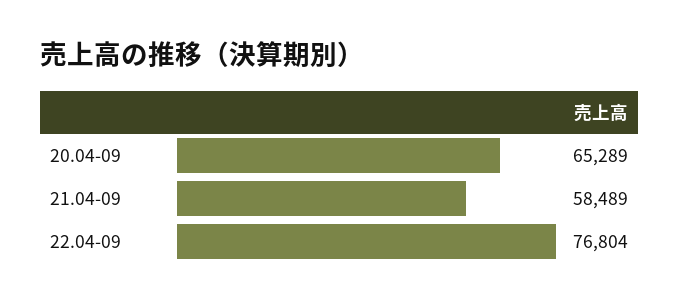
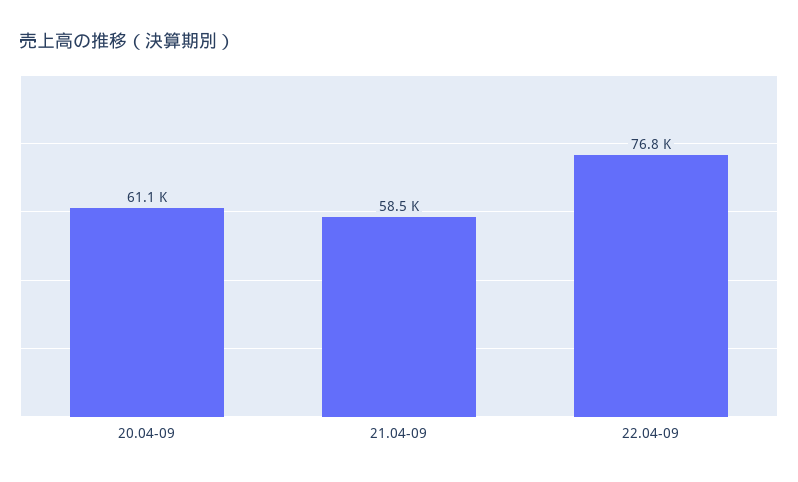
20.04-09: 65289 -> 61100

